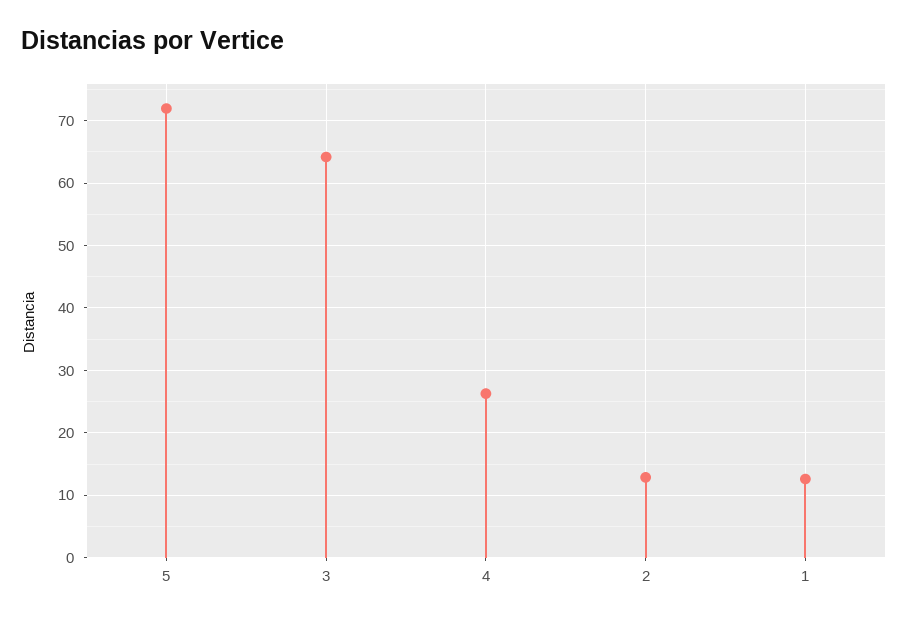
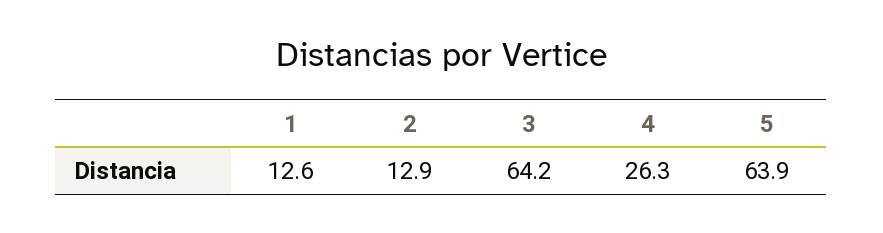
5: 72 -> 63.9

